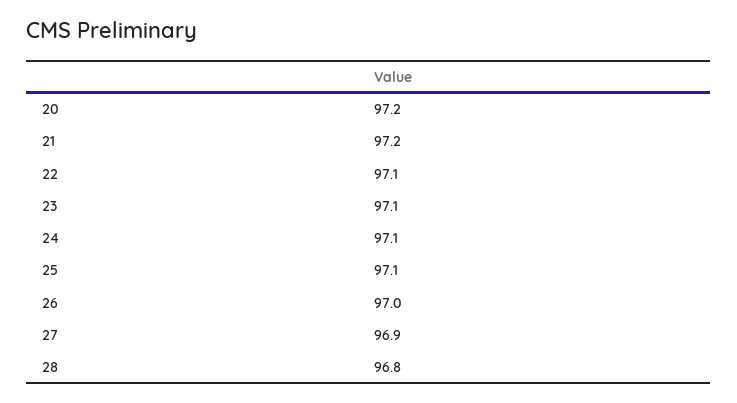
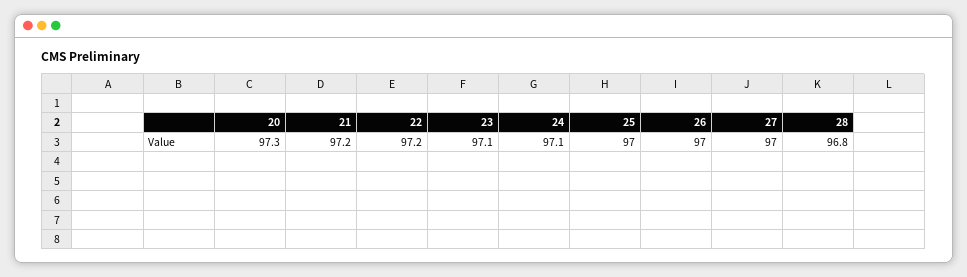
20: 97.2 -> 97.3
22: 97.1 -> 97.2
25: 97.1 -> 97
27: 96.9 -> 97

